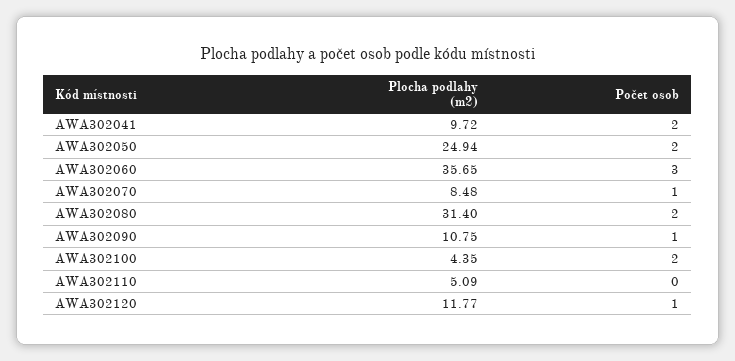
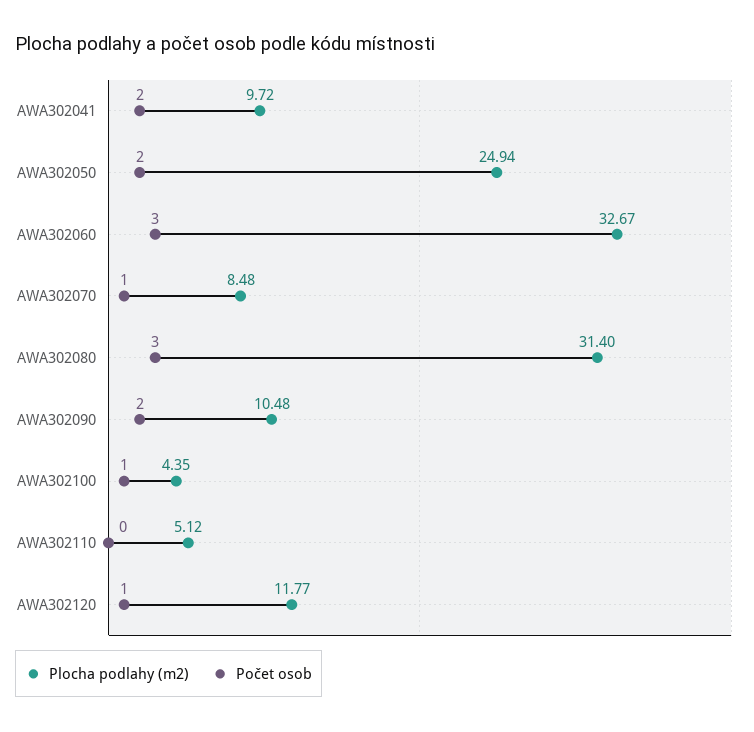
Plocha podlahy (m2), AWA302060: 35.65 -> 32.67
Počet osob, AWA302080: 2 -> 3
Plocha podlahy (m2), AWA302090: 10.75 -> 10.48
Počet osob, AWA302090: 1 -> 2
Počet osob, AWA302100: 2 -> 1
Plocha podlahy (m2), AWA302110: 5.09 -> 5.12

